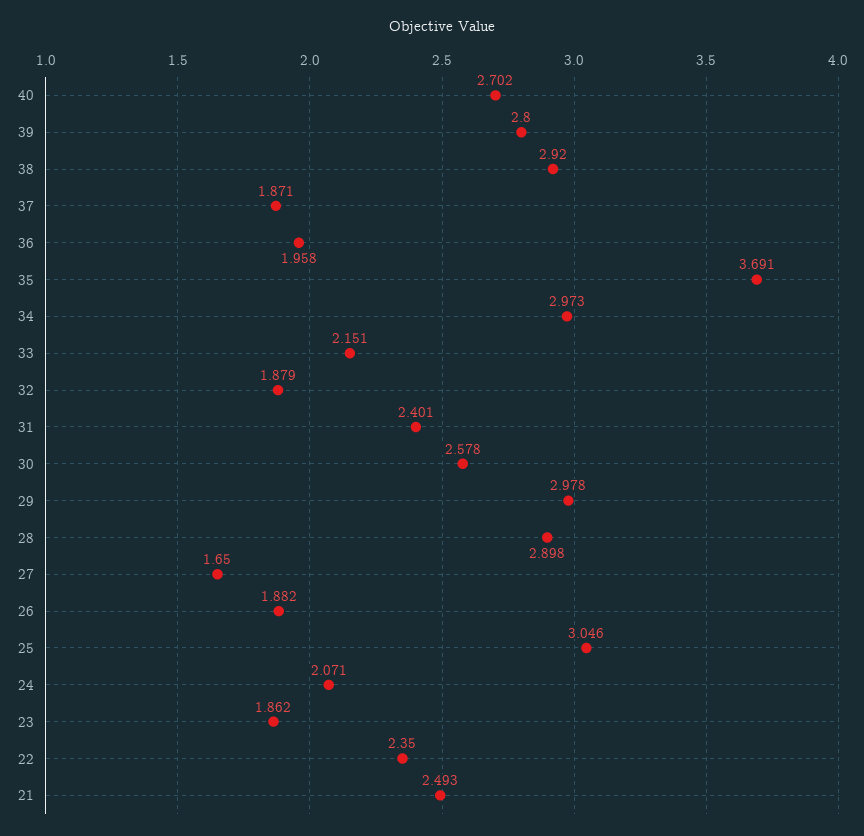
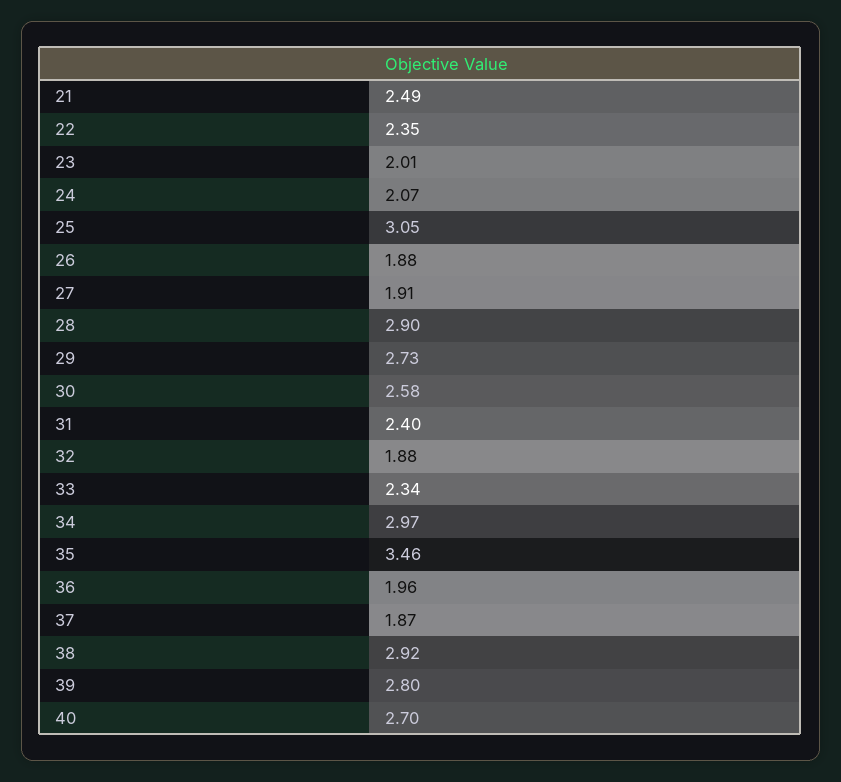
35: 3.691 -> 3.46
33: 2.151 -> 2.34
29: 2.978 -> 2.73
27: 1.65 -> 1.91
23: 1.862 -> 2.01

